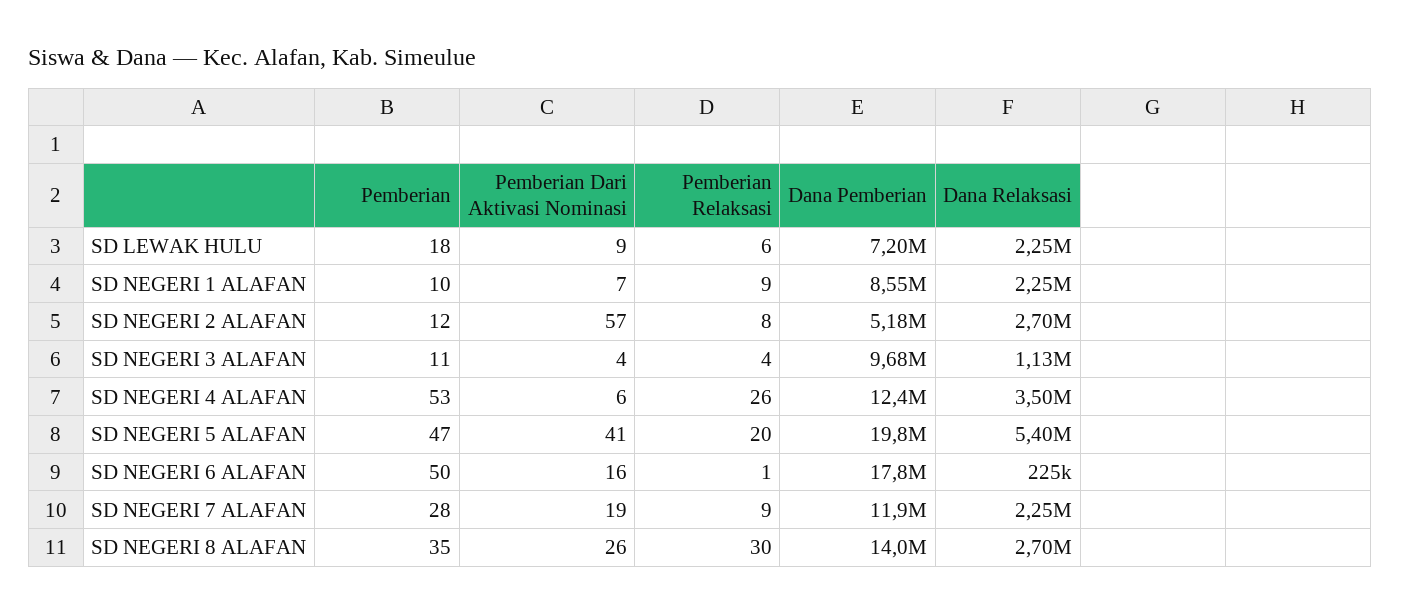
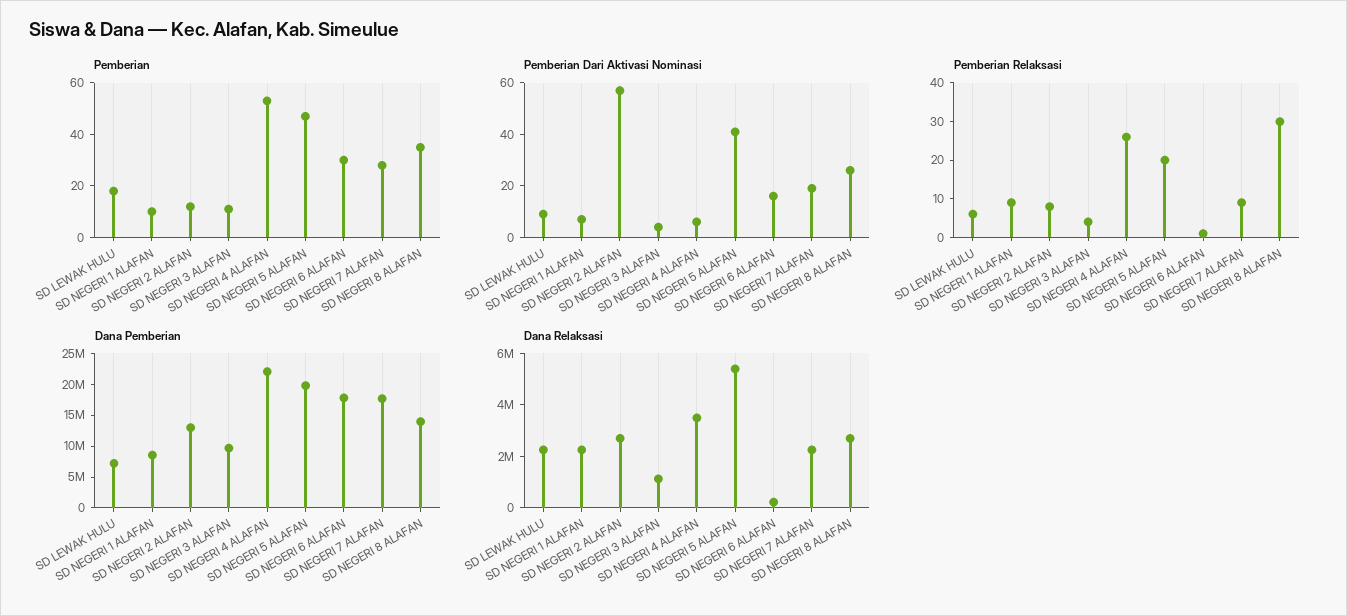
Dana Pemberian, SD NEGERI 2 ALAFAN: 5180000 -> 12500000
Dana Pemberian, SD NEGERI 4 ALAFAN: 12400000 -> 22500000
Pemberian, SD NEGERI 6 ALAFAN: 50 -> 30
Dana Pemberian, SD NEGERI 7 ALAFAN: 11900000 -> 17500000

